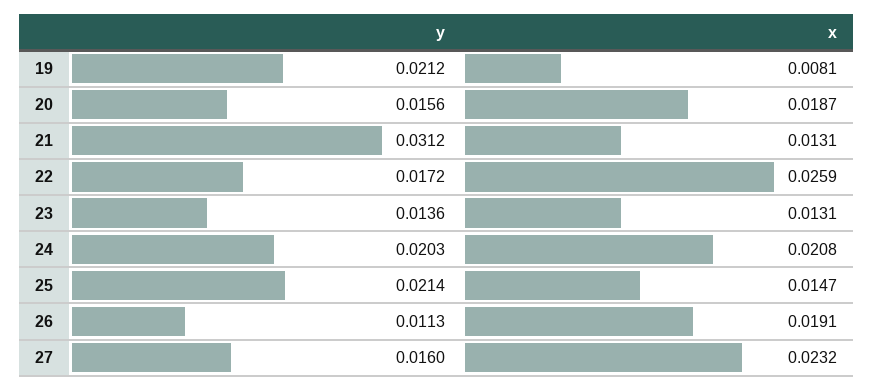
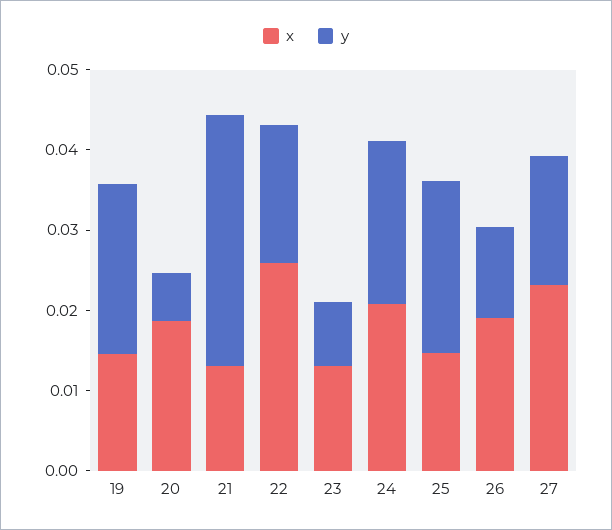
x, 19: 0.0081 -> 0.014
y, 20: 0.0156 -> 0.006
y, 23: 0.0136 -> 0.008

